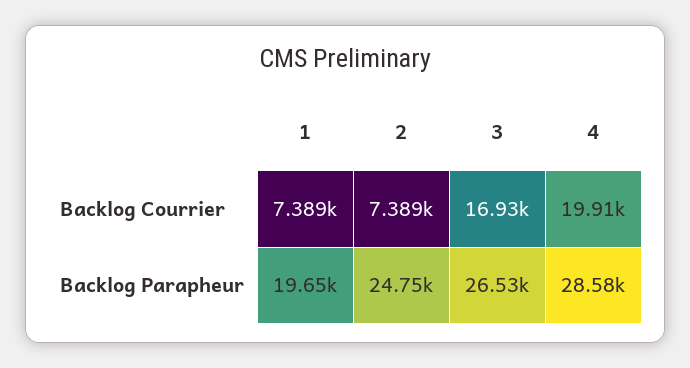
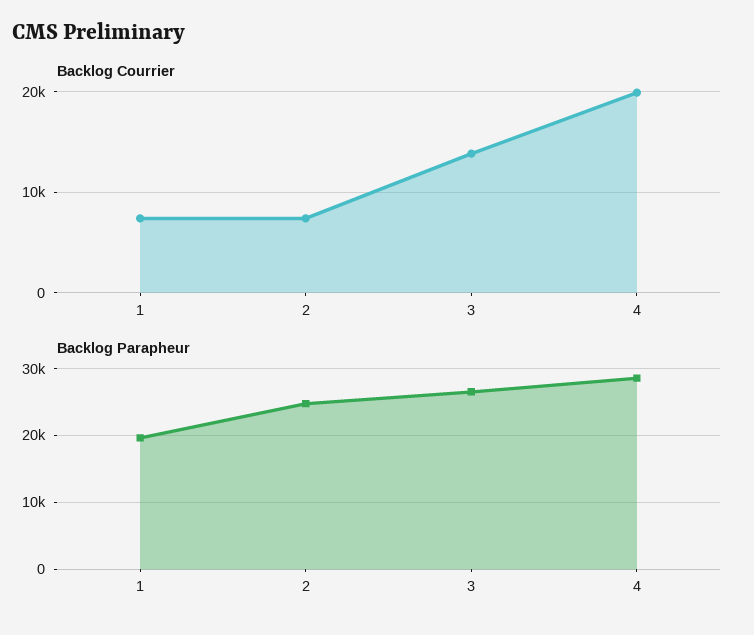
Backlog Courrier, 3: 16930 -> 14000

